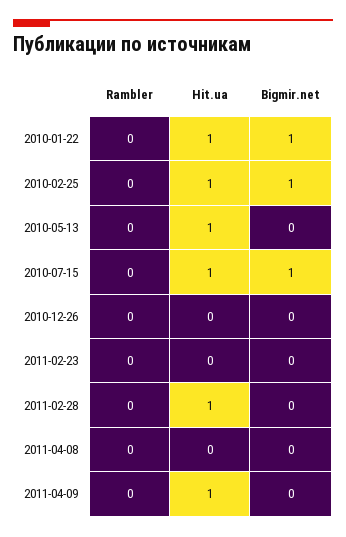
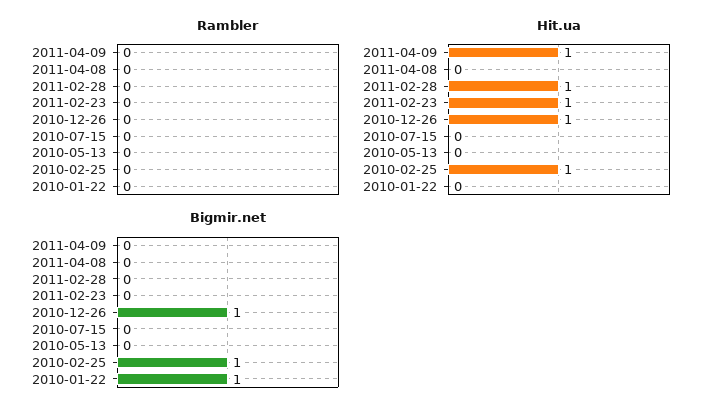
Hit.ua, 2010-01-22: 1 -> 0
Hit.ua, 2010-05-13: 1 -> 0
Hit.ua, 2010-07-15: 1 -> 0
Bigmir.net, 2010-07-15: 1 -> 0
Hit.ua, 2010-12-26: 0 -> 1
Bigmir.net, 2010-12-26: 0 -> 1
Hit.ua, 2011-02-23: 0 -> 1

